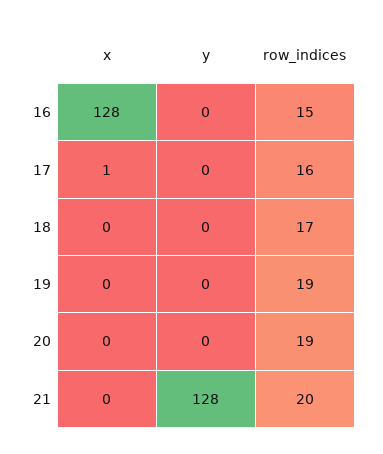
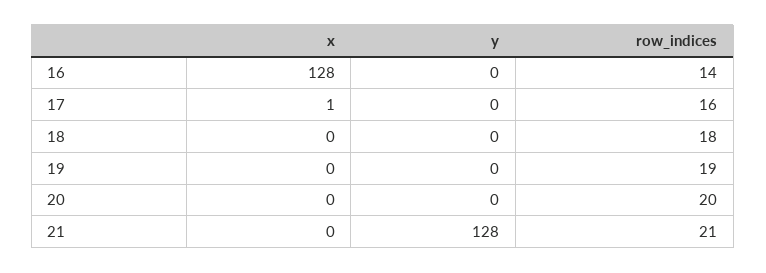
row_indices, 16: 15 -> 14
row_indices, 18: 17 -> 18
row_indices, 20: 19 -> 20
row_indices, 21: 20 -> 21

